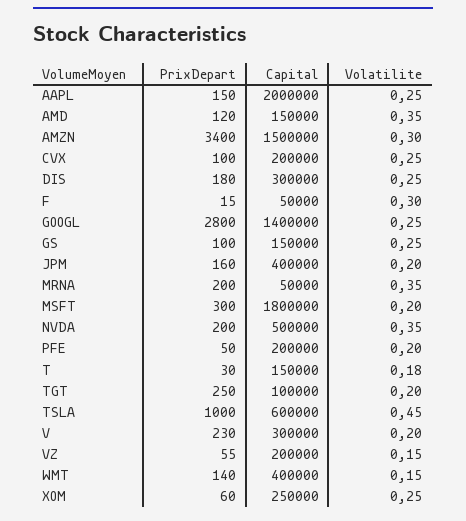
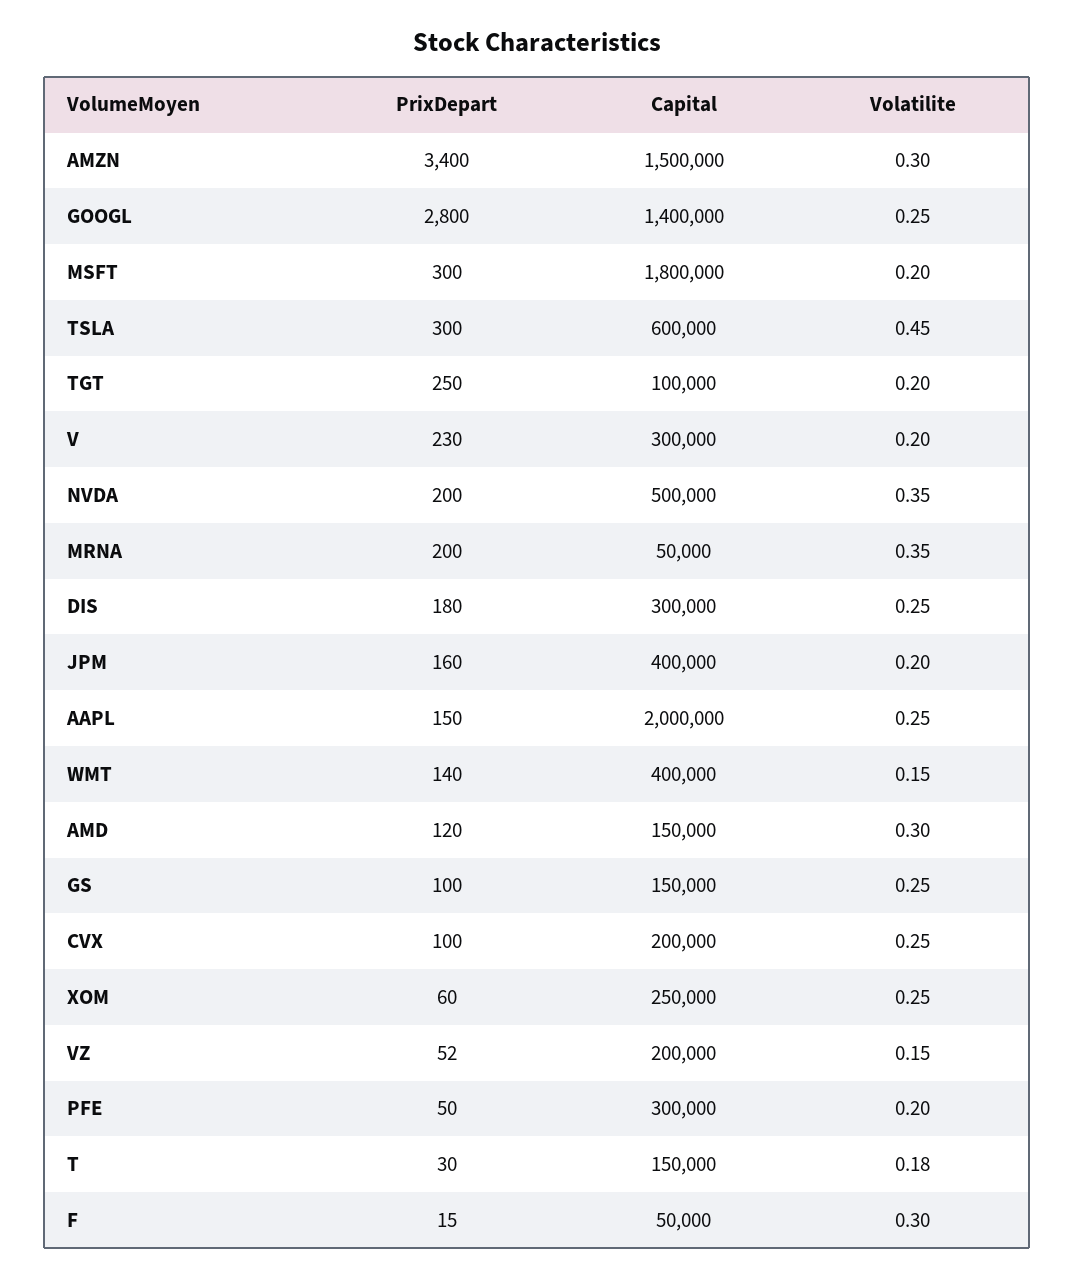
Volatilite, AMD: 0.35 -> 0.3
Capital, PFE: 200000 -> 300000
PrixDepart, TSLA: 1000 -> 300
PrixDepart, VZ: 55 -> 52

